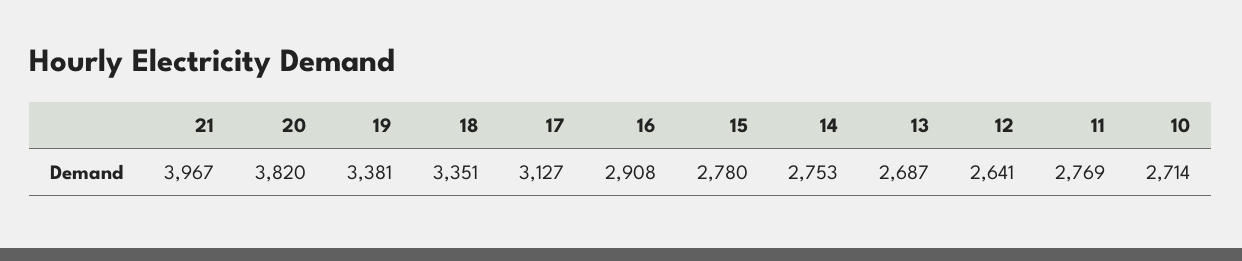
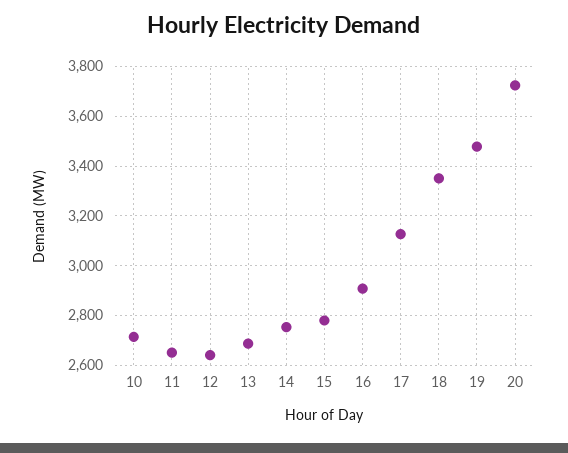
21: 3967 -> none
20: 3820 -> 3725
19: 3381 -> 3475
11: 2769 -> 2650

